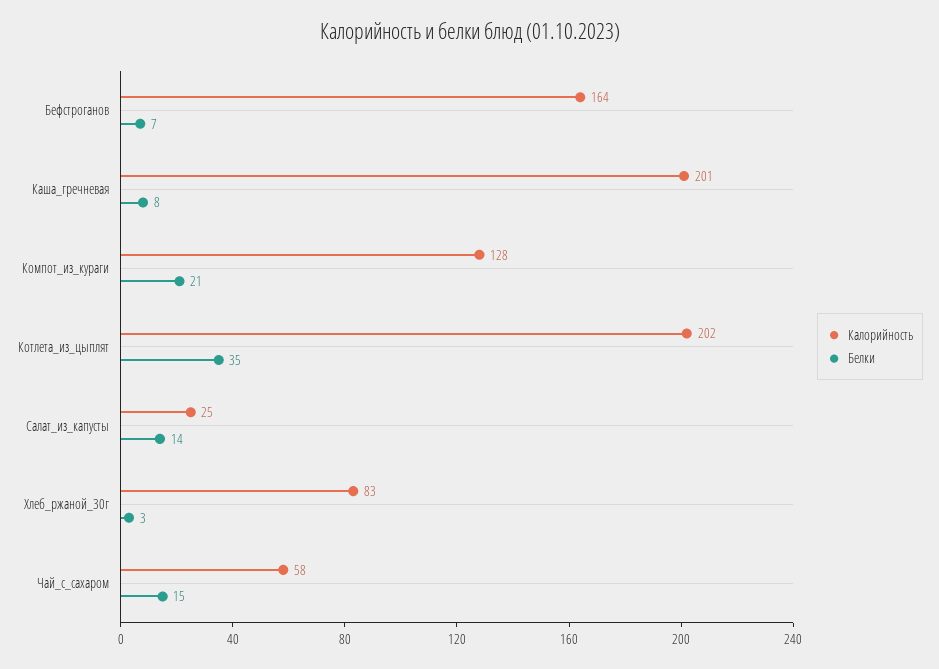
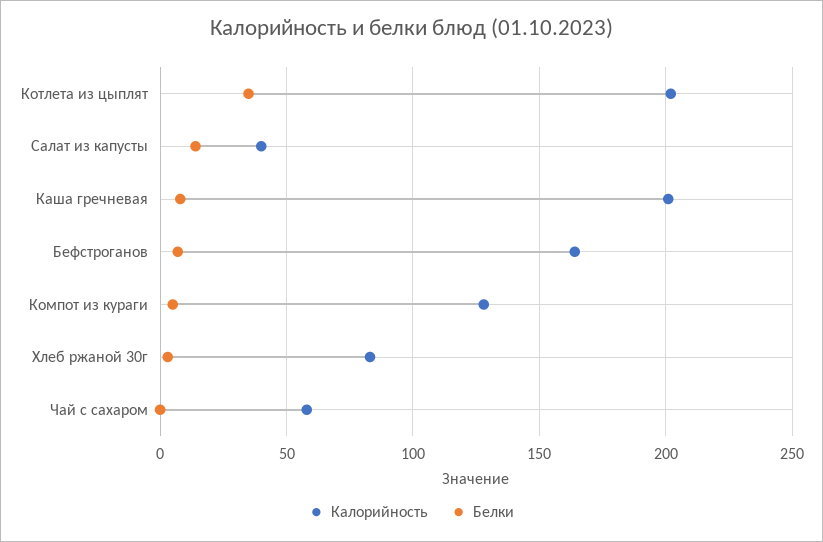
Белки, Компот_из_кураги: 21 -> 5
Калорийность, Салат_из_капусты: 25 -> 40
Белки, Чай_с_сахаром: 15 -> 0

